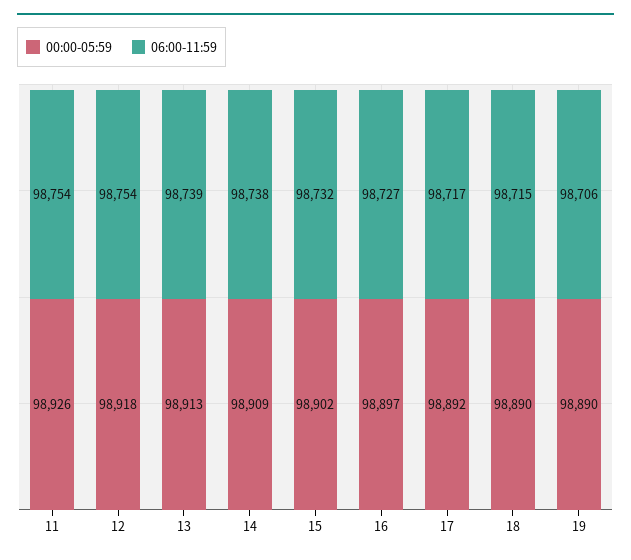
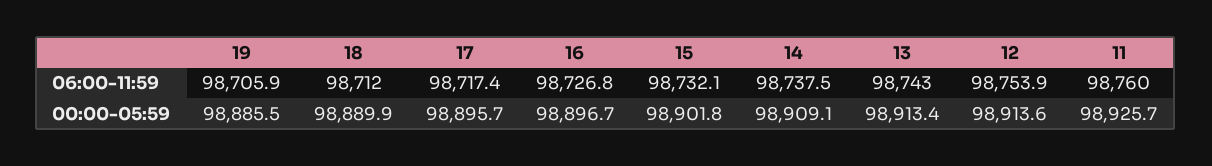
06:00-11:59, 11: 98754 -> 98760
00:00-05:59, 12: 98918 -> 98913.6
06:00-11:59, 13: 98739 -> 98743
00:00-05:59, 17: 98892 -> 98895.7
06:00-11:59, 18: 98715 -> 98712
00:00-05:59, 19: 98890 -> 98885.5

